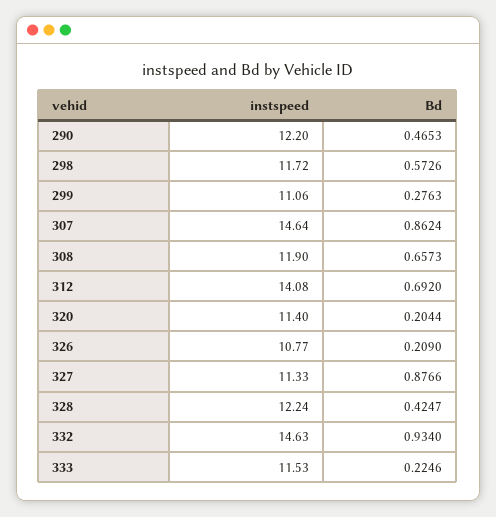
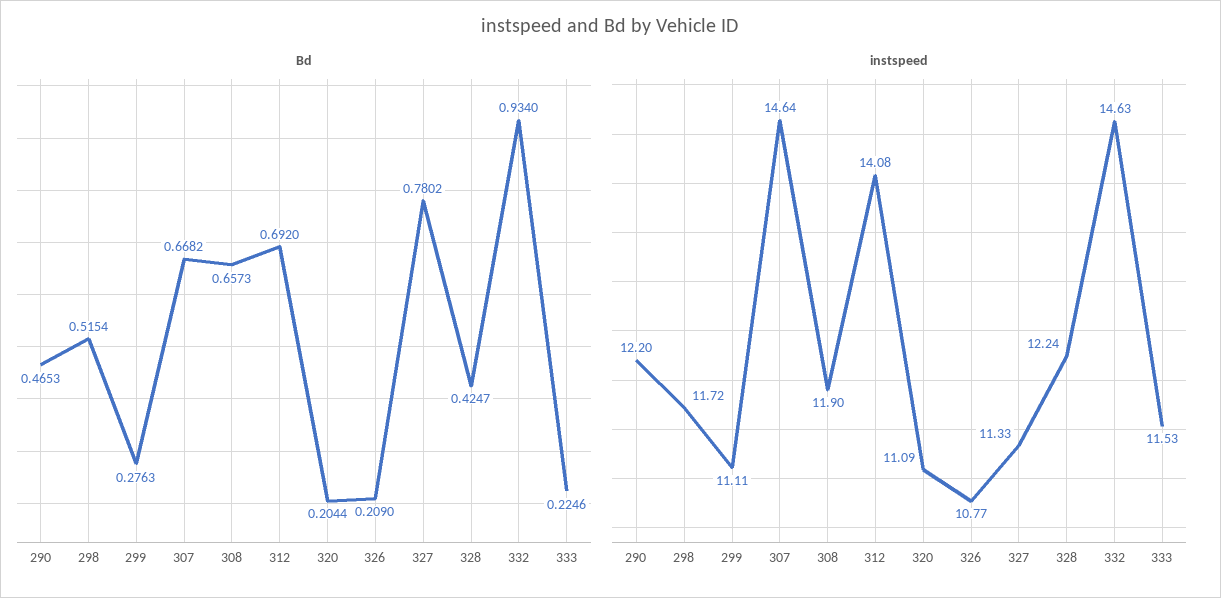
Bd, 298: 0.5726 -> 0.5154
instspeed, 299: 11.06 -> 11.11
Bd, 307: 0.8624 -> 0.6682
instspeed, 320: 11.4 -> 11.09
Bd, 327: 0.8766 -> 0.7802

